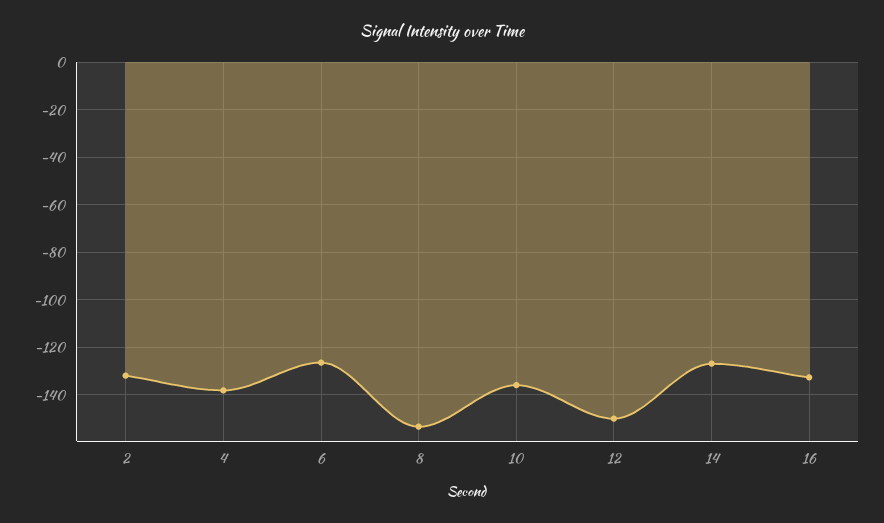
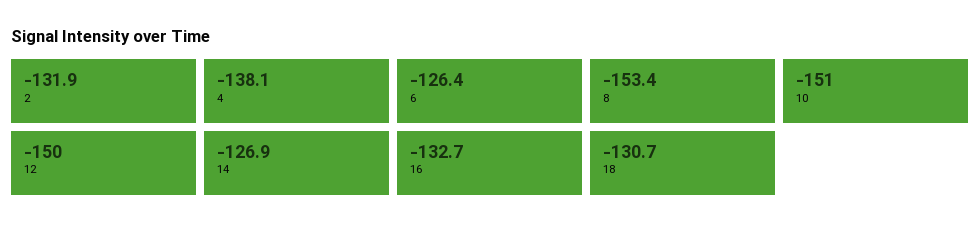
10: -135 -> -151
18: none -> -130.7

